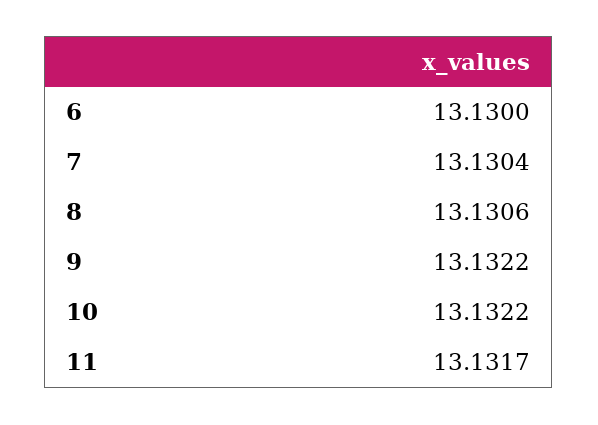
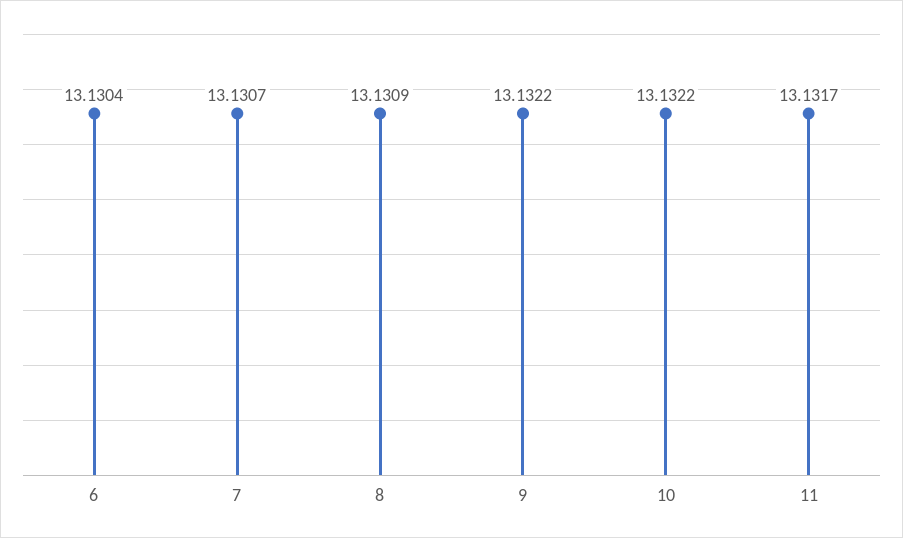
6: 13.13 -> 13.1304
7: 13.1304 -> 13.1307
8: 13.1306 -> 13.1309

